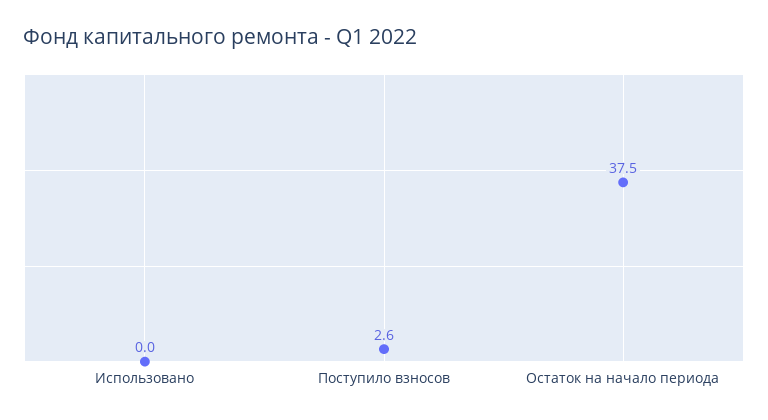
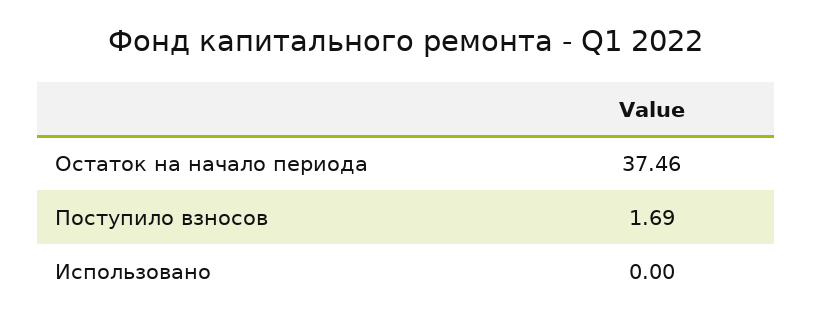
Поступило взносов: 2.6 -> 1.69

